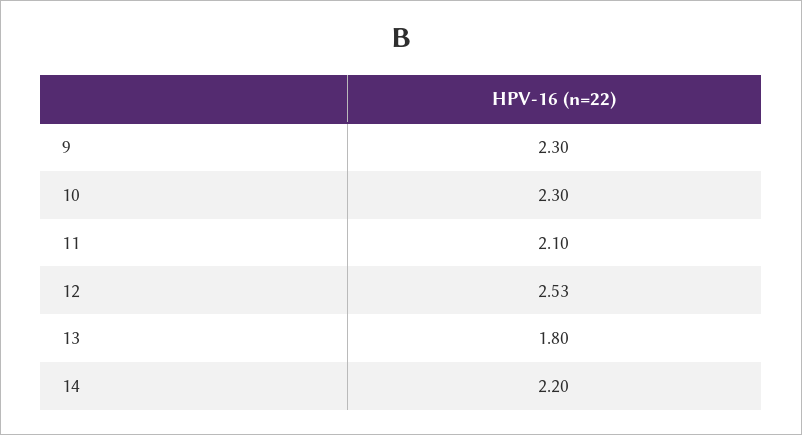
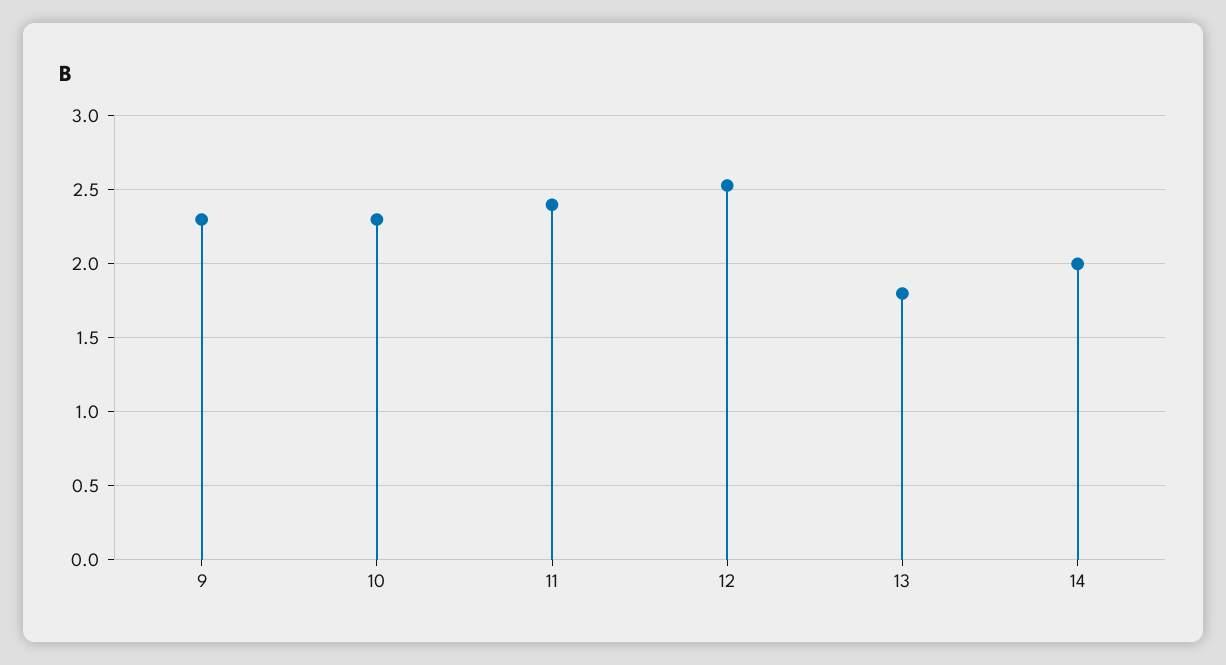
11: 2.1 -> 2.4
14: 2.2 -> 2

